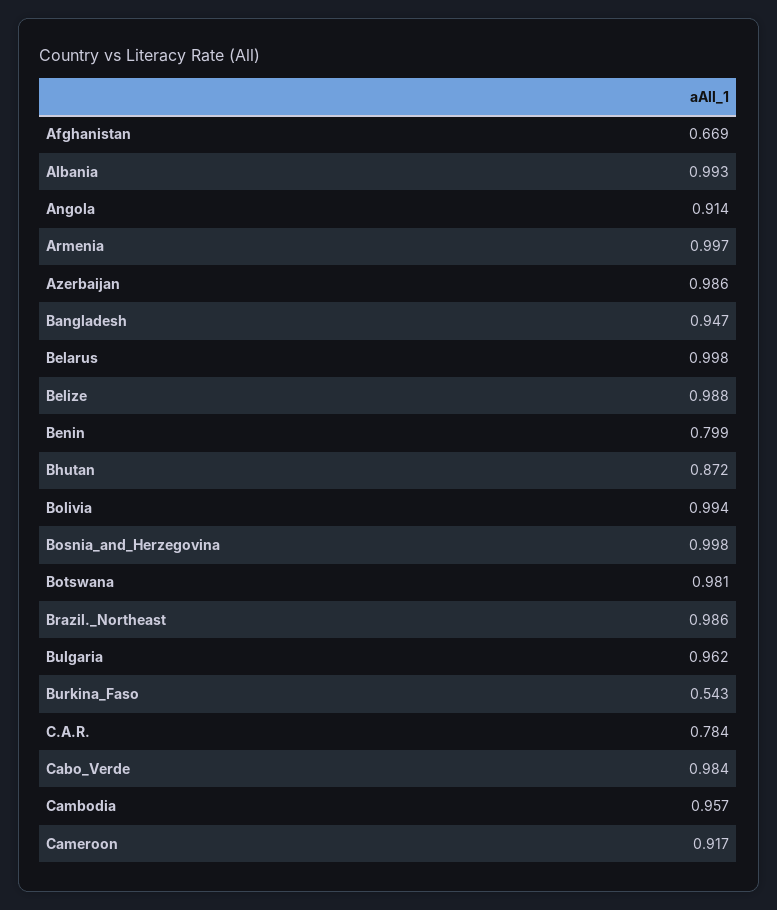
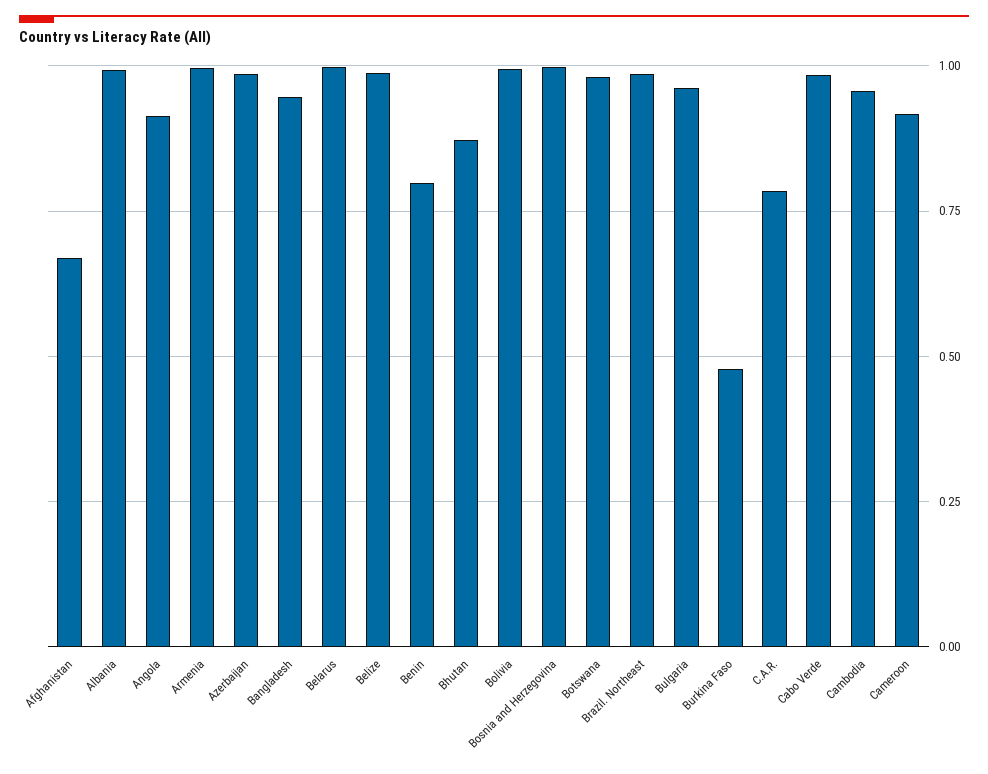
Burkina_Faso: 0.543 -> 0.475

